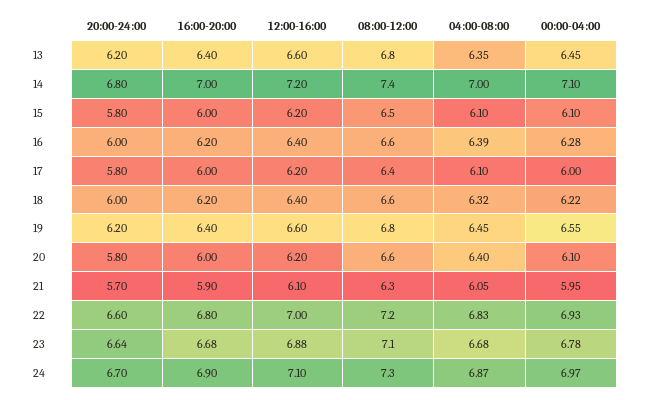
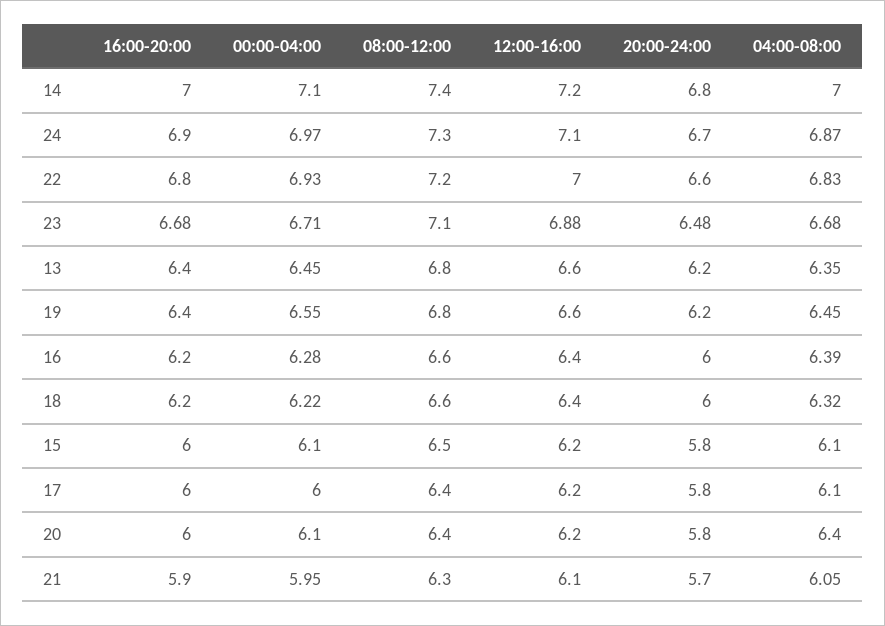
08:00-12:00, 20: 6.6 -> 6.4
20:00-24:00, 23: 6.64 -> 6.48
00:00-04:00, 23: 6.78 -> 6.71

